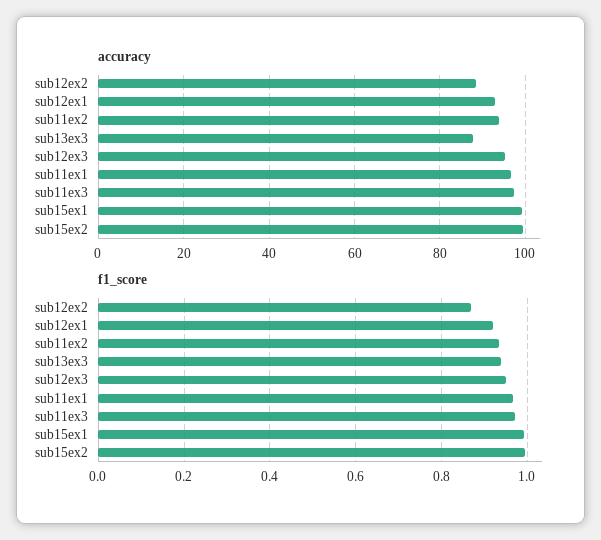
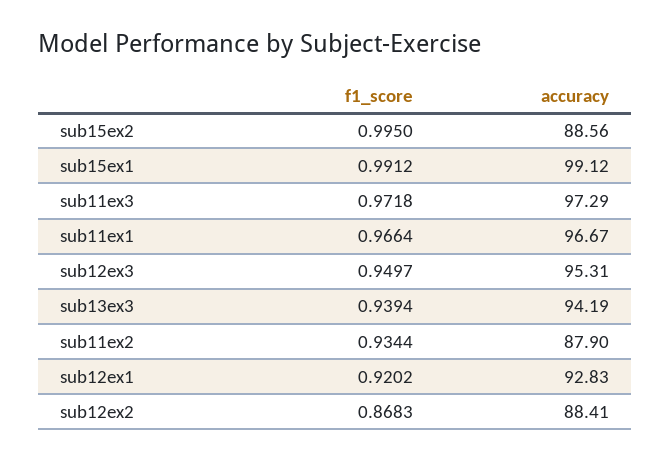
accuracy, sub11ex2: 94 -> 87.9
accuracy, sub13ex3: 88 -> 94.19
accuracy, sub15ex2: 100 -> 88.56

